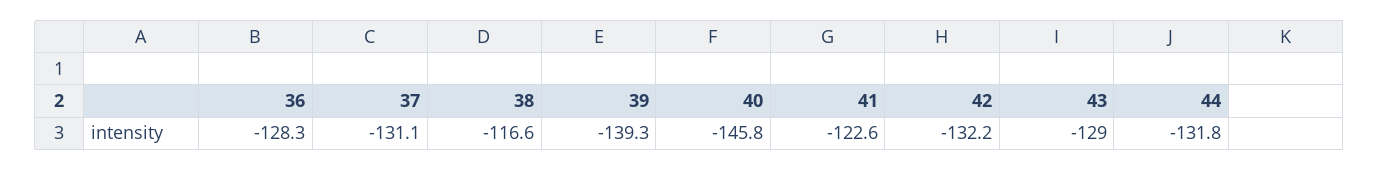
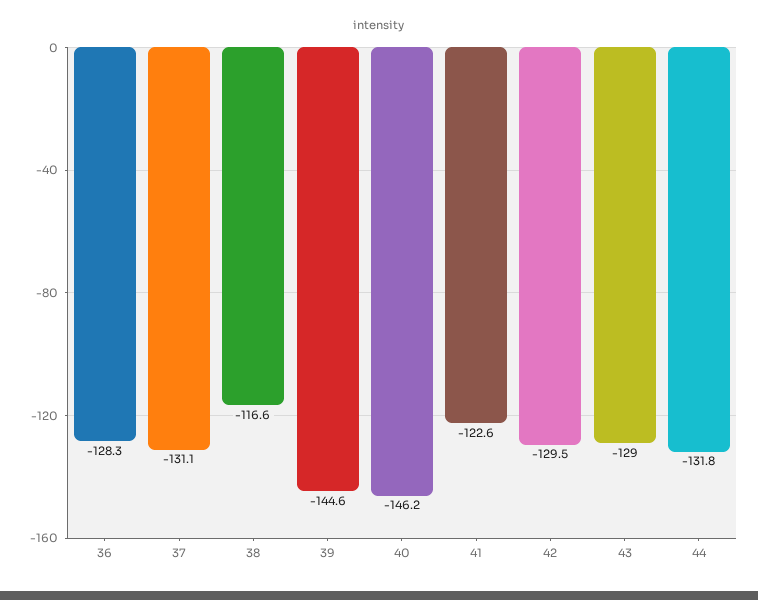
39: -139.3 -> -144.6
40: -145.8 -> -146.2
42: -132.2 -> -129.5

